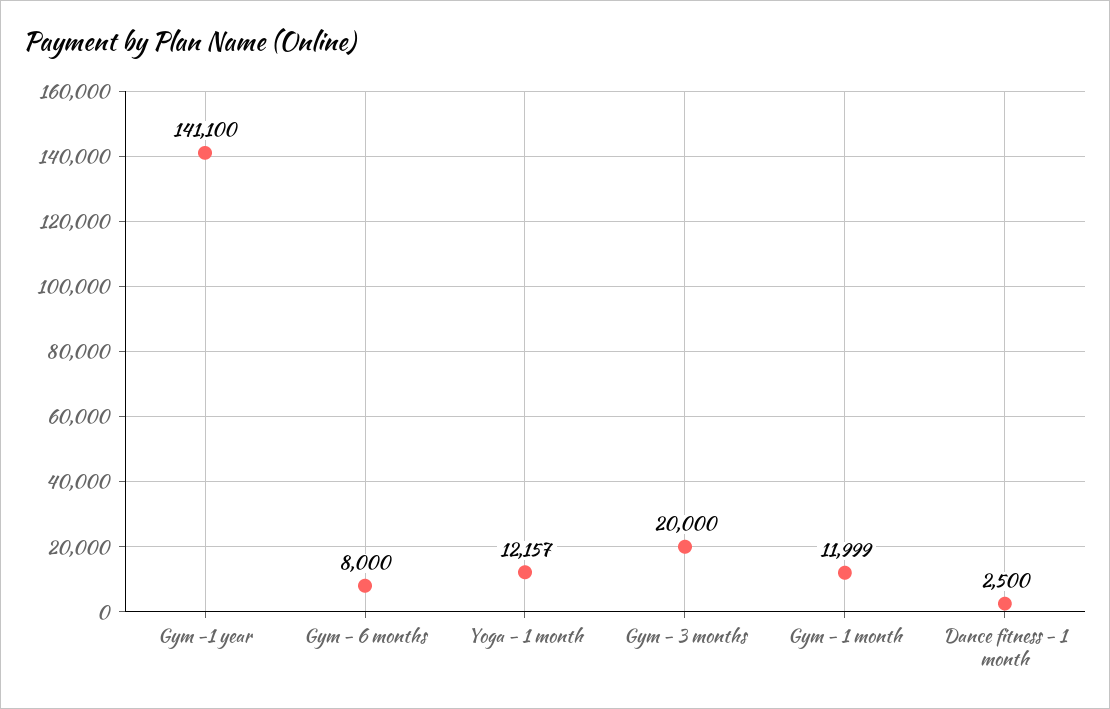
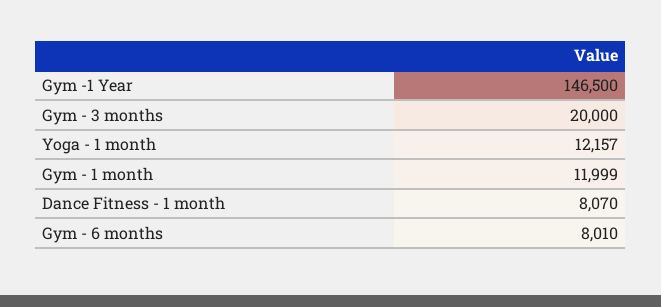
Gym -1 year: 141100 -> 146500
Gym - 6 months: 8000 -> 8010
Dance fitness - 1 month: 2500 -> 8070

